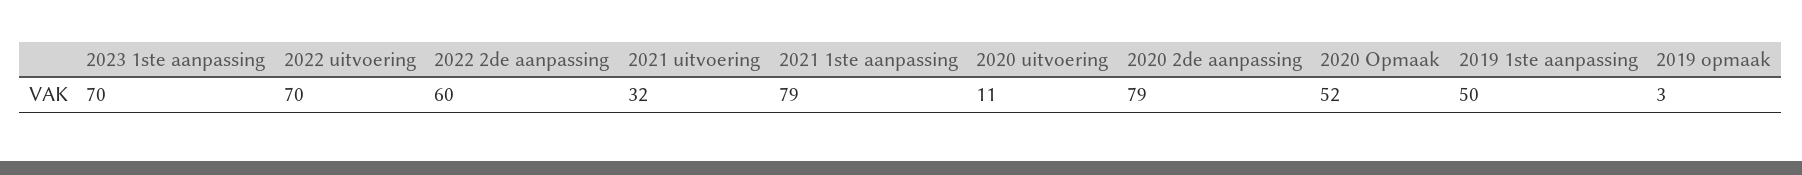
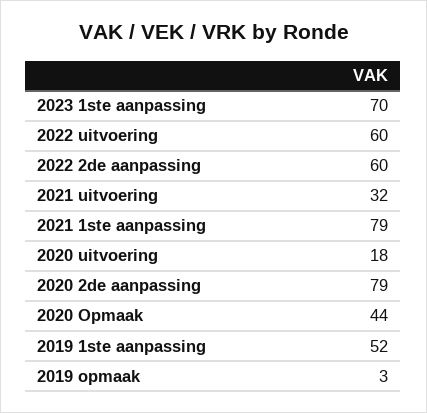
2022 uitvoering: 70 -> 60
2020 uitvoering: 11 -> 18
2020 Opmaak: 52 -> 44
2019 1ste aanpassing: 50 -> 52

